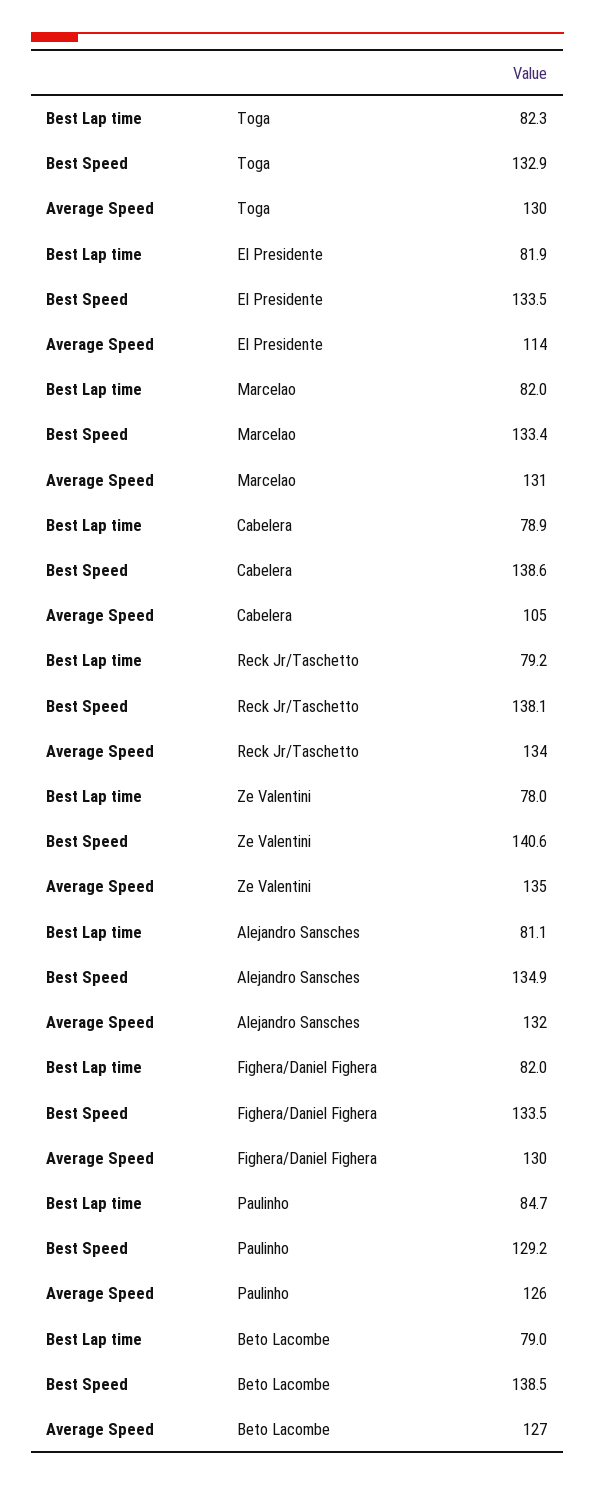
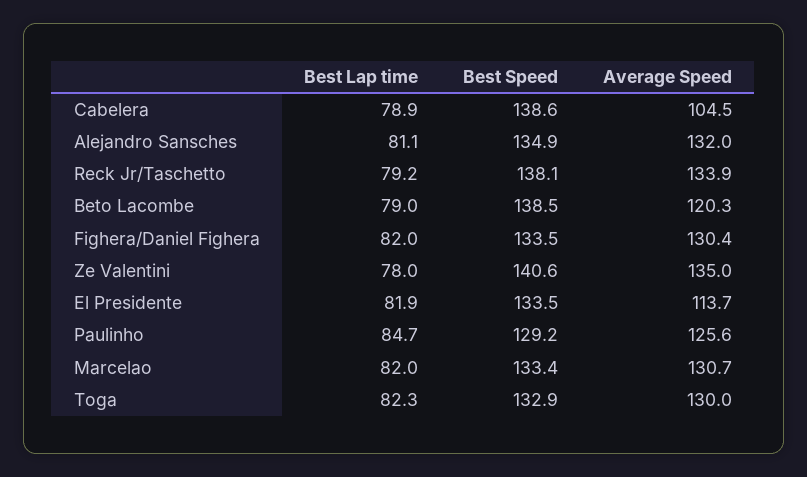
Average Speed, Beto Lacombe: 127 -> 120.3

